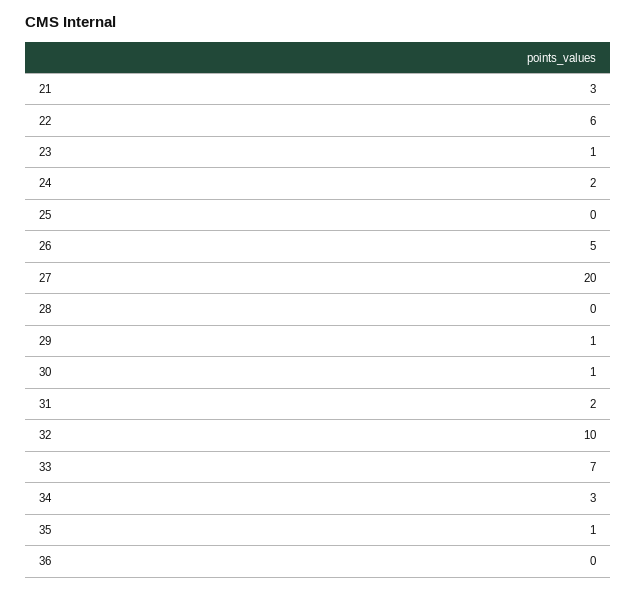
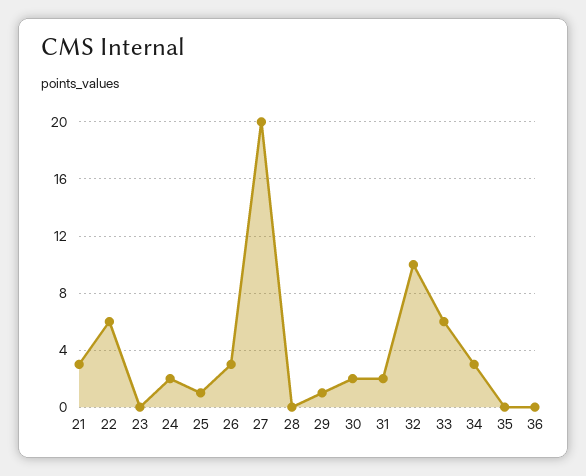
23: 1 -> 0
25: 0 -> 1
26: 5 -> 3
30: 1 -> 2
33: 7 -> 6
35: 1 -> 0

